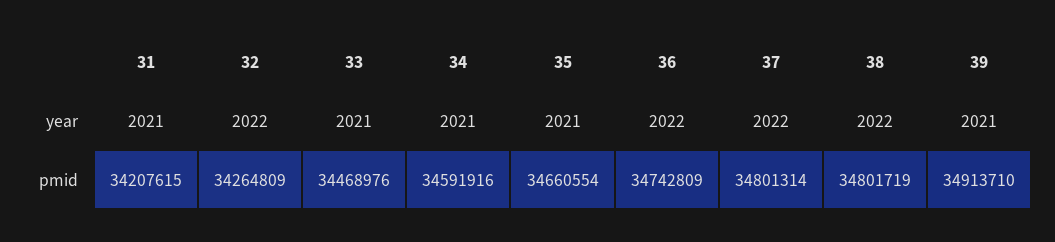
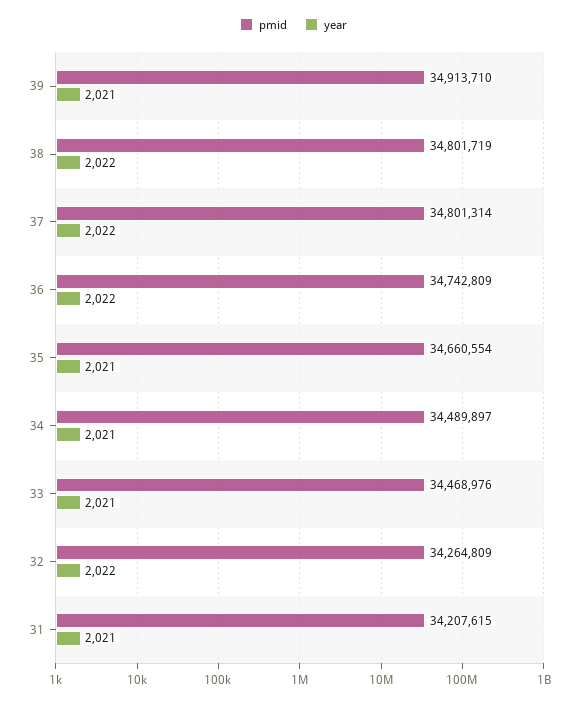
pmid, 34: 34591916 -> 34489897

